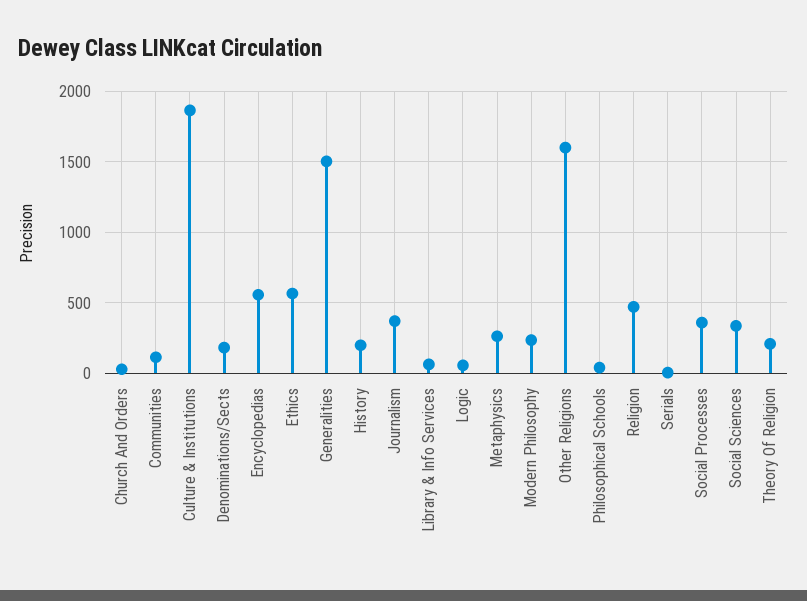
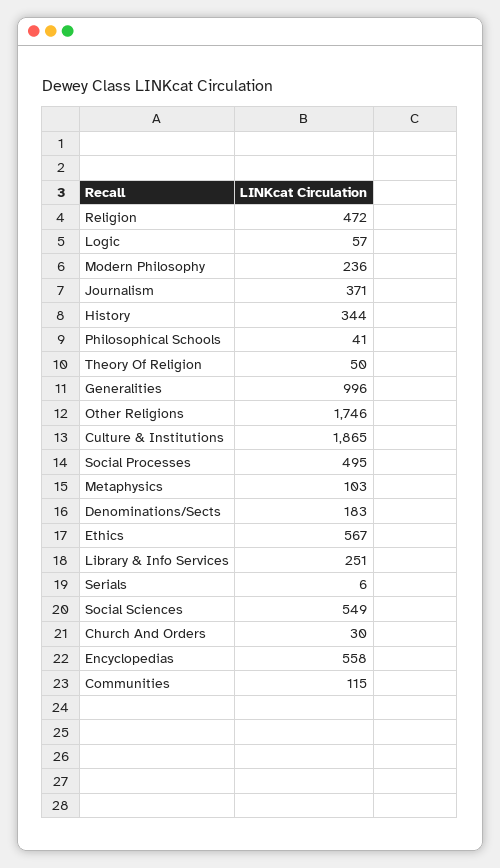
Generalities: 1500 -> 996
History: 200 -> 344
Library & Info Services: 50 -> 251
Metaphysics: 250 -> 103
Other Religions: 1600 -> 1746
Social Processes: 350 -> 495
Social Sciences: 350 -> 549
Theory Of Religion: 200 -> 50

